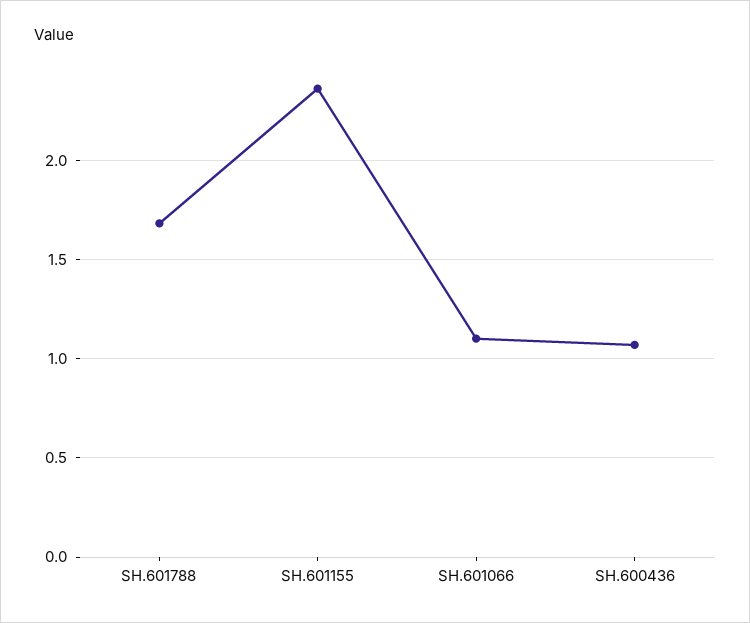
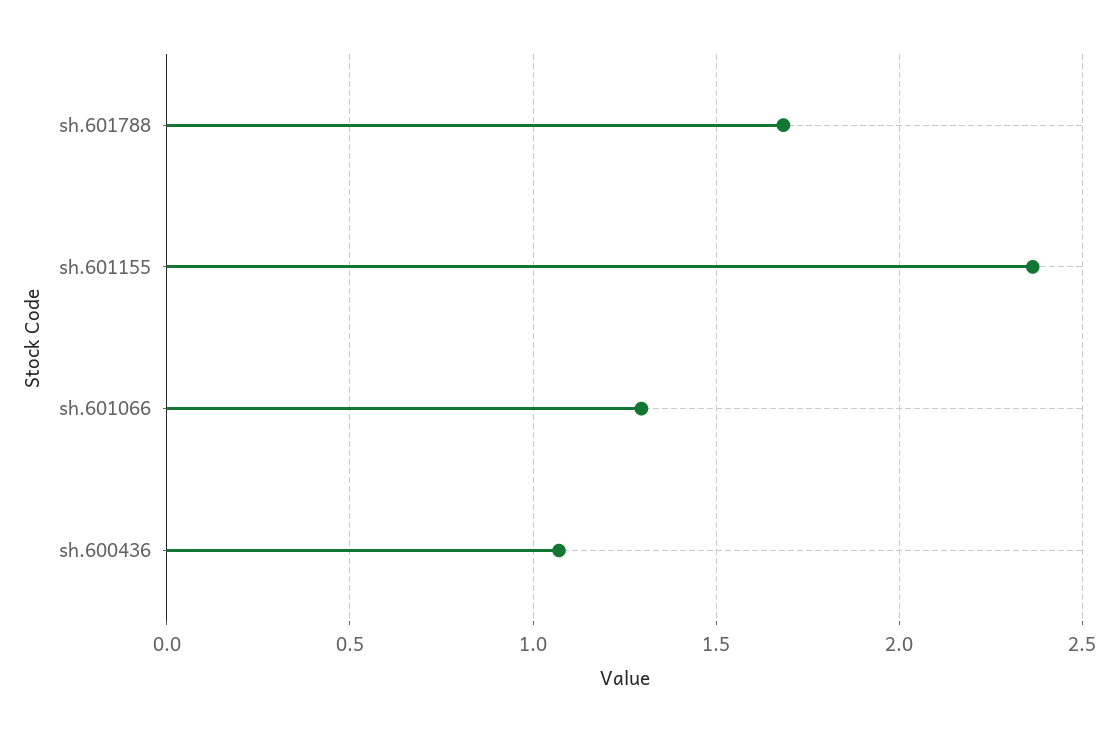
SH.601066: 1.1 -> 1.3

